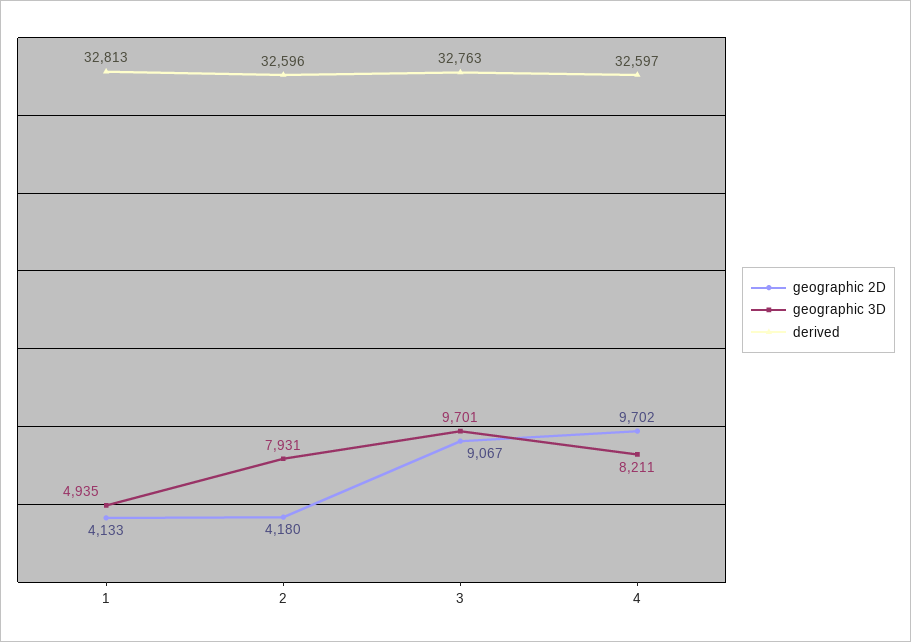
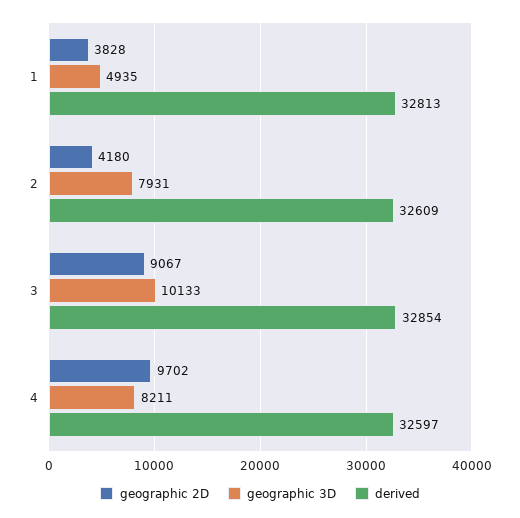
geographic 2D, 1: 4133 -> 3828
derived, 2: 32596 -> 32609
geographic 3D, 3: 9701 -> 10133
derived, 3: 32763 -> 32854

